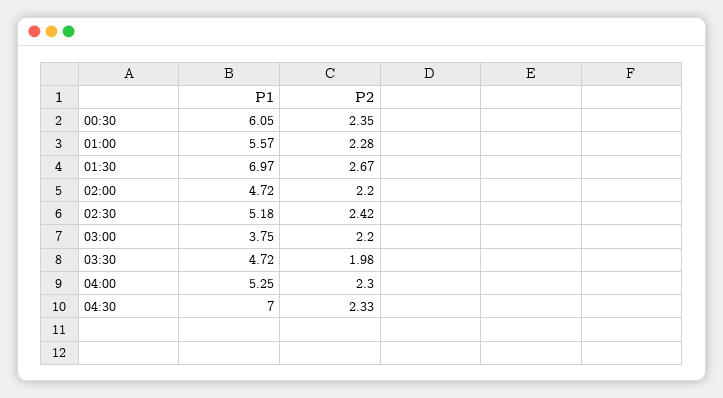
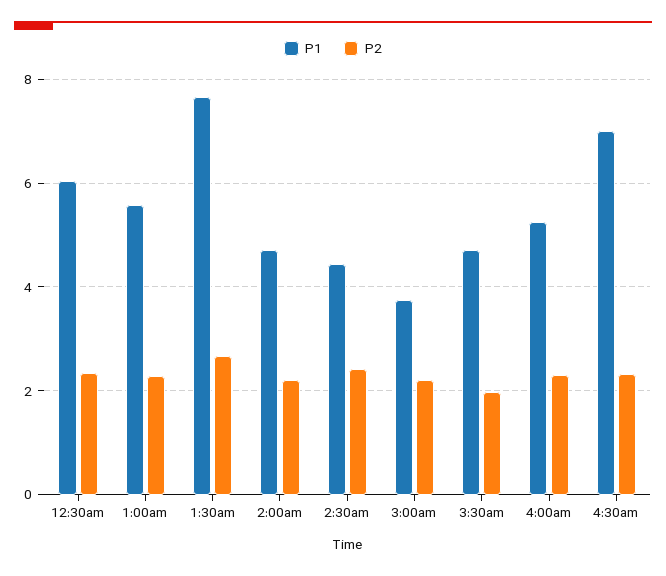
P1, 01:30: 6.97 -> 7.6
P1, 02:30: 5.18 -> 4.4

